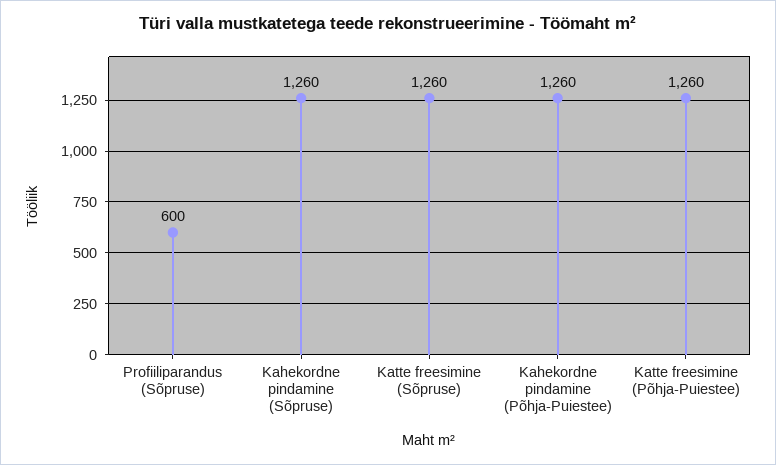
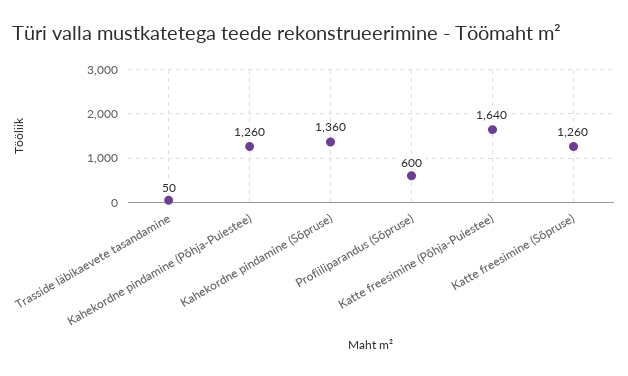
Kahekordne pindamine (Sõpruse): 1260 -> 1360
Katte freesimine (Põhja-Puiestee): 1260 -> 1640
Trasside läbikaevete tasandamine: none -> 50

